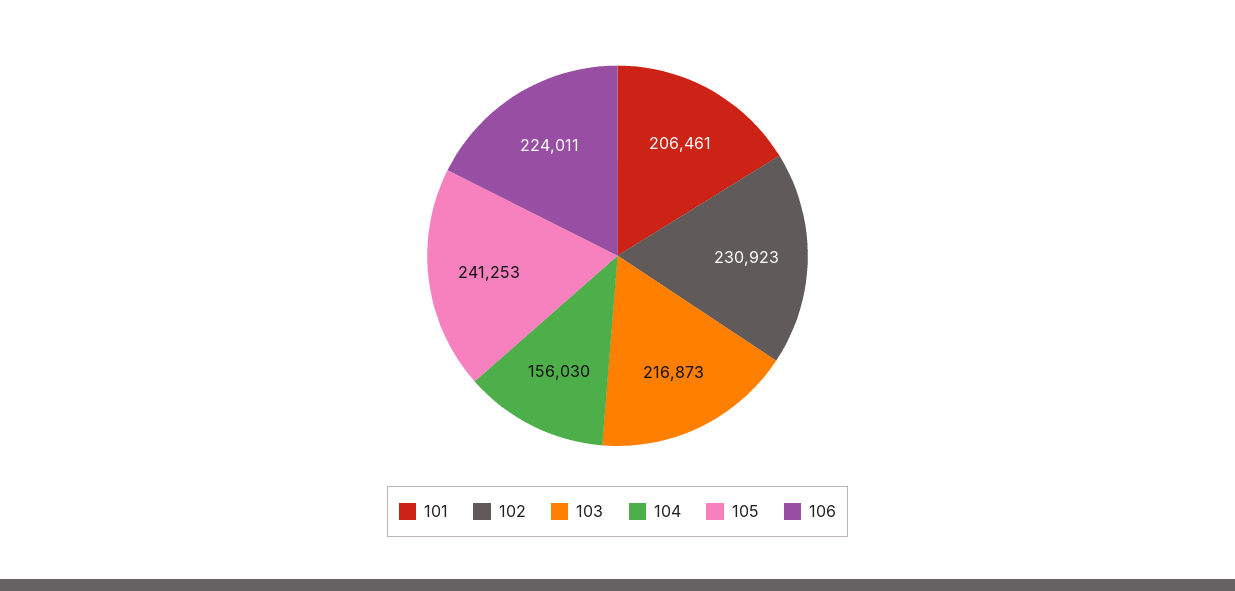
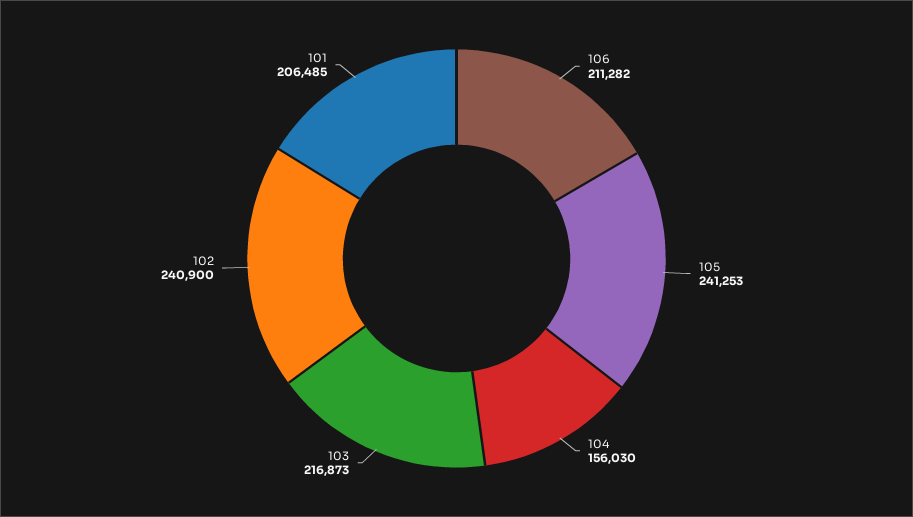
101: 206461 -> 206485
102: 230923 -> 240900
106: 224011 -> 211282

